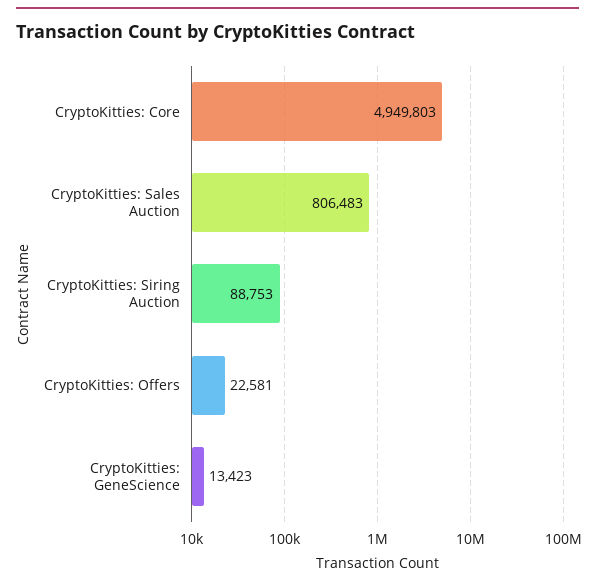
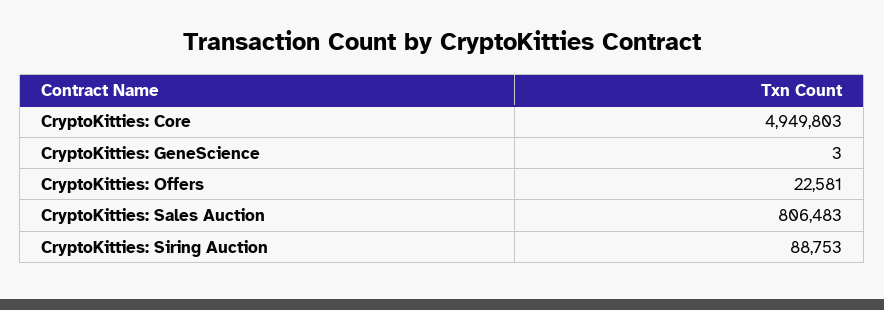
CryptoKitties: GeneScience: 13423 -> 3

